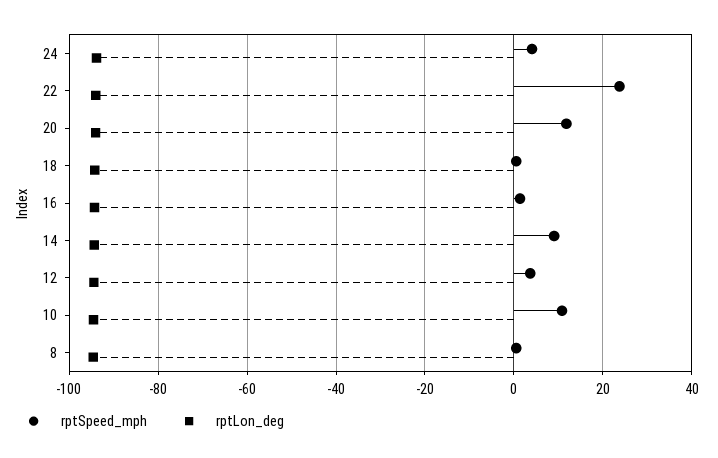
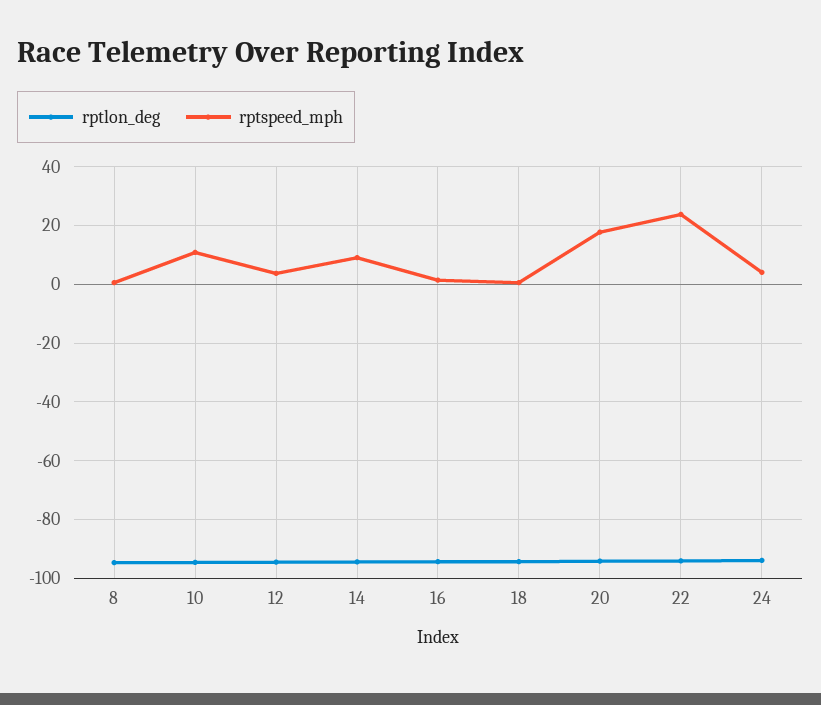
rptSpeed_mph, 20: 12 -> 17.5

